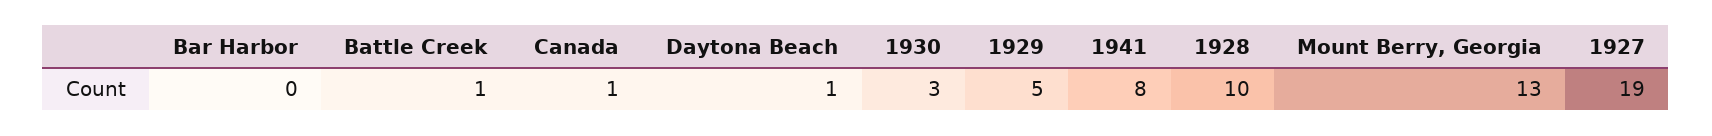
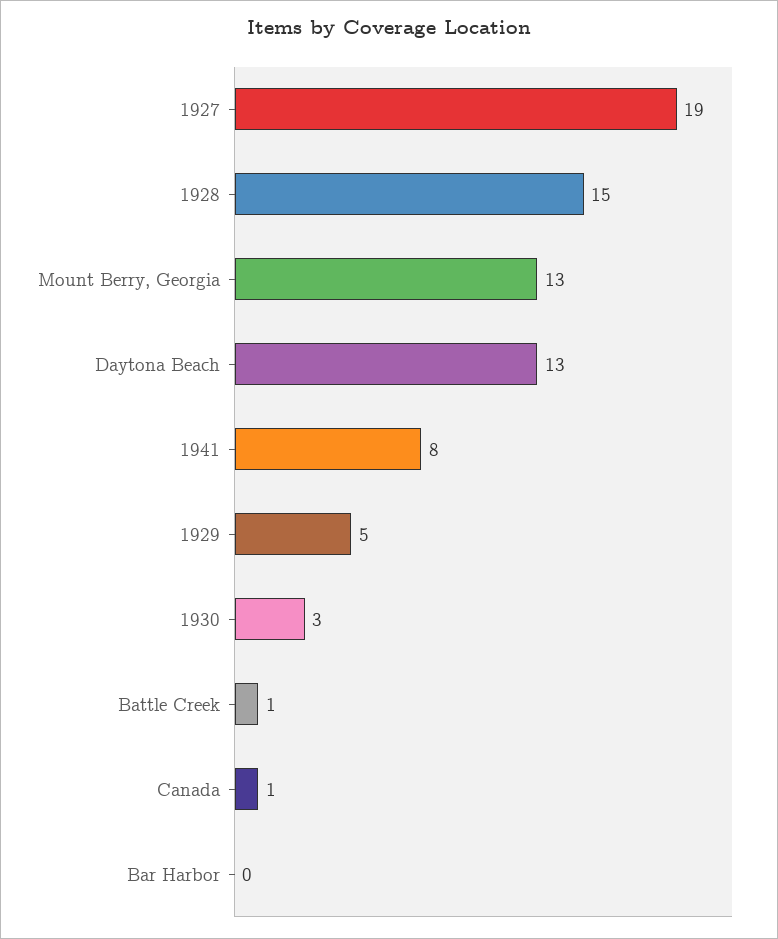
Daytona Beach: 1 -> 13
1928: 10 -> 15

